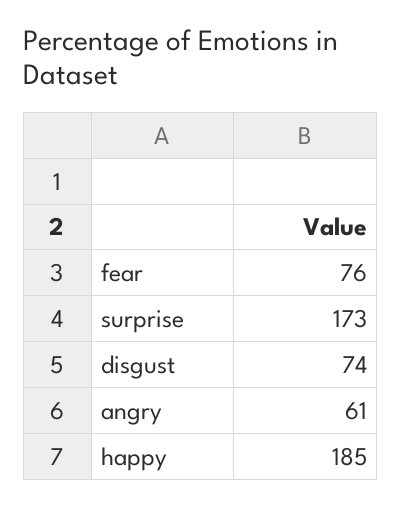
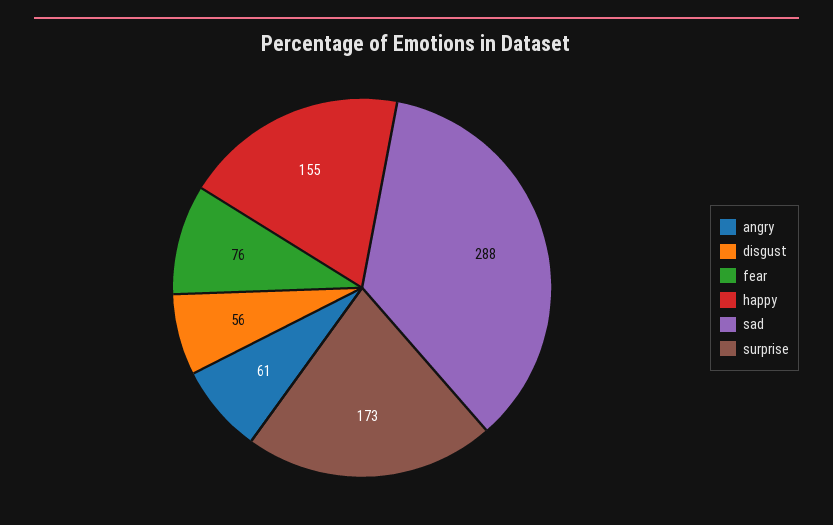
disgust: 74 -> 56
happy: 185 -> 155
sad: none -> 288

